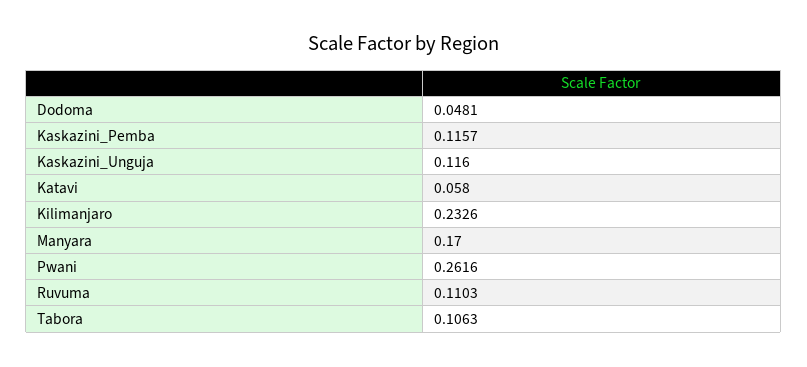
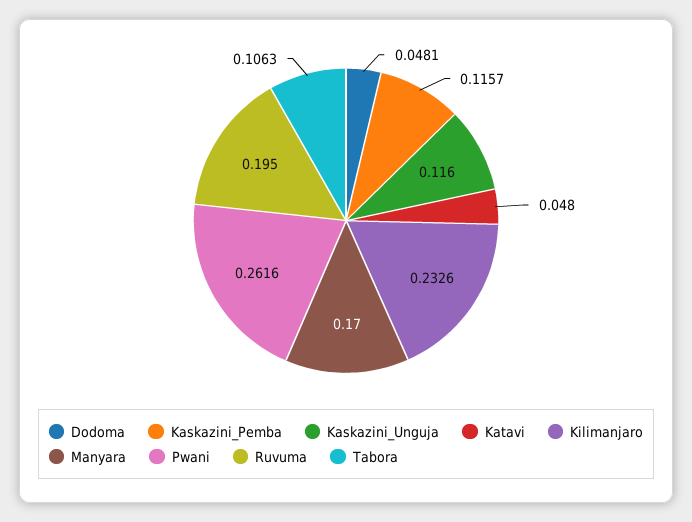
Katavi: 0.058 -> 0.048
Ruvuma: 0.1103 -> 0.195

